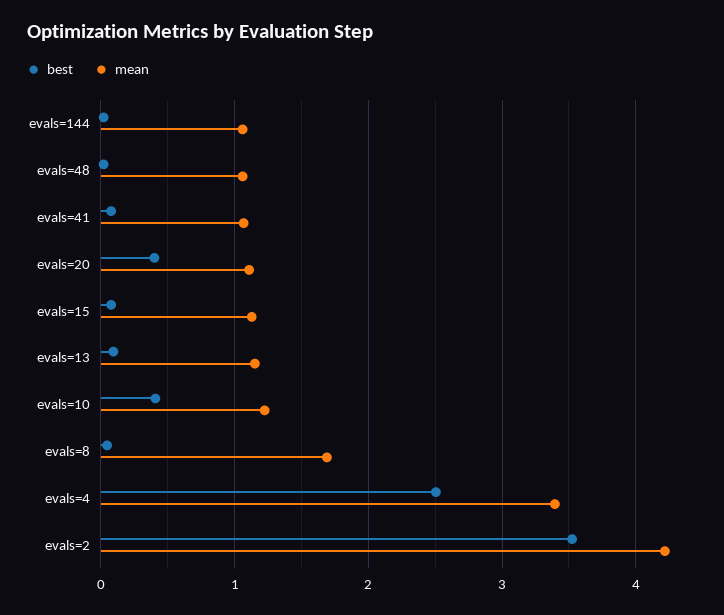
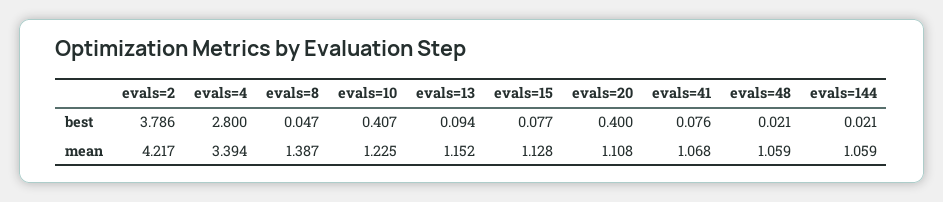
mean, evals=8: 1.7 -> 1.387
best, evals=4: 2.5 -> 2.8
best, evals=2: 3.5 -> 3.786

